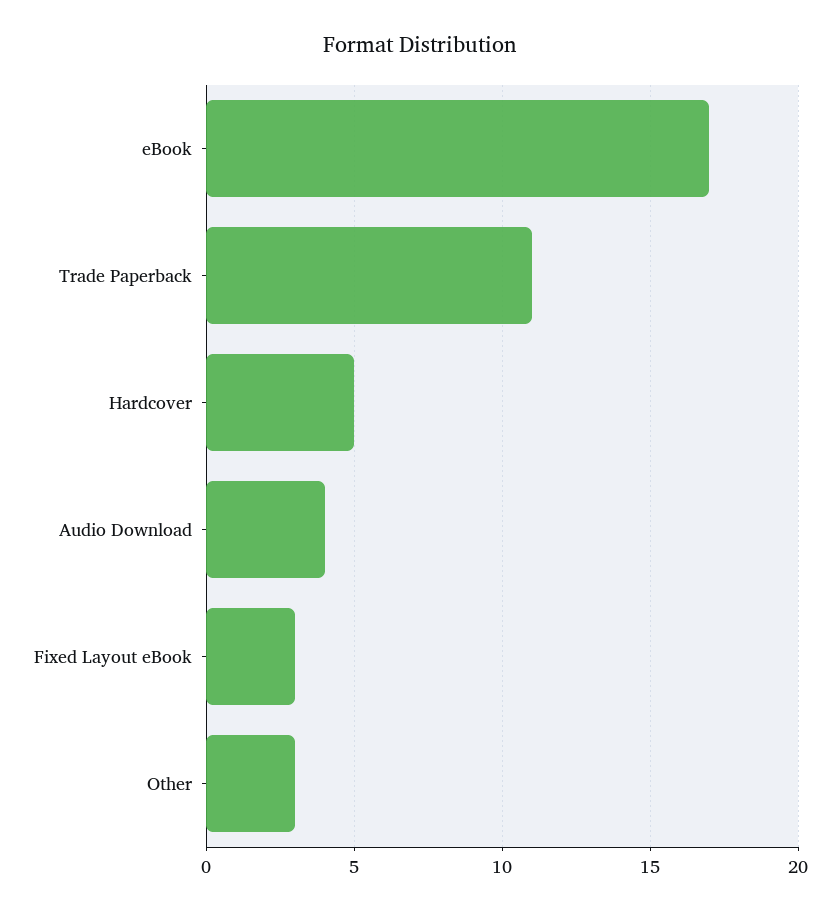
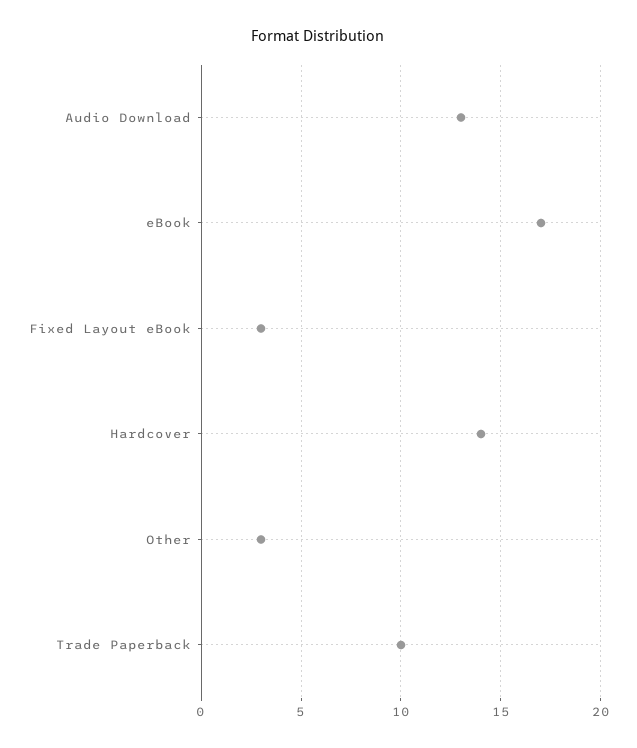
Trade Paperback: 11 -> 10
Hardcover: 5 -> 14
Audio Download: 4 -> 13

